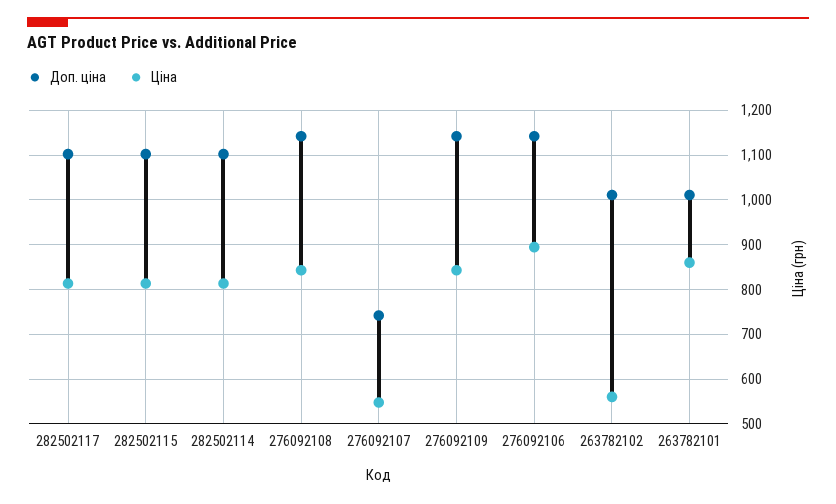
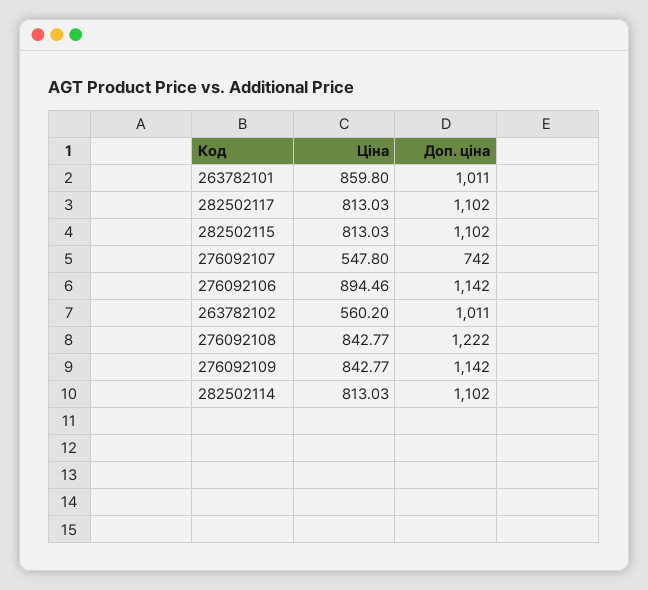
Доп. ціна, 276092108: 1140 -> 1222

